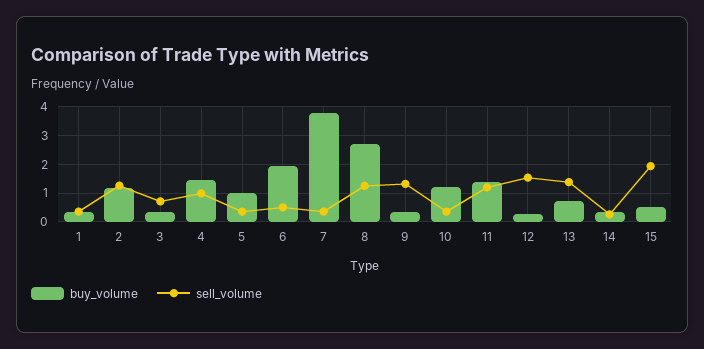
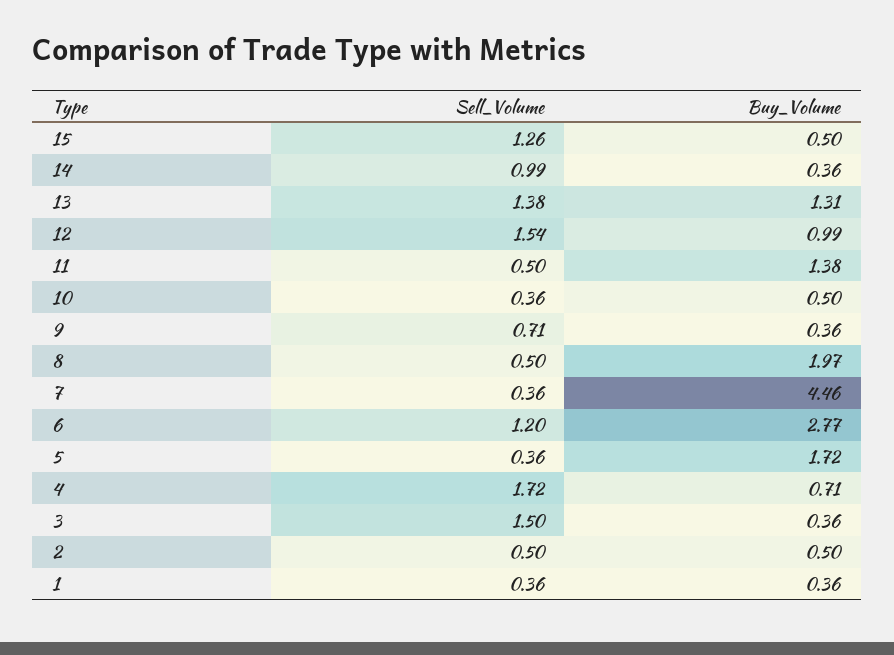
buy_volume, 2: 1.25 -> 0.5
sell_volume, 2: 1.25 -> 0.5
sell_volume, 3: 0.75 -> 1.5
buy_volume, 4: 1.5 -> 0.71
sell_volume, 4: 1 -> 1.72
buy_volume, 5: 1 -> 1.72
buy_volume, 6: 2 -> 2.77
sell_volume, 6: 0.5 -> 1.2
buy_volume, 7: 3.75 -> 4.46
buy_volume, 8: 2.75 -> 1.97
sell_volume, 8: 1.25 -> 0.5
sell_volume, 9: 1.25 -> 0.71
buy_volume, 10: 1.25 -> 0.5
sell_volume, 11: 1.25 -> 0.5
buy_volume, 12: 0.25 -> 0.99
buy_volume, 13: 0.75 -> 1.31
sell_volume, 14: 0.25 -> 0.99
sell_volume, 15: 2 -> 1.26

